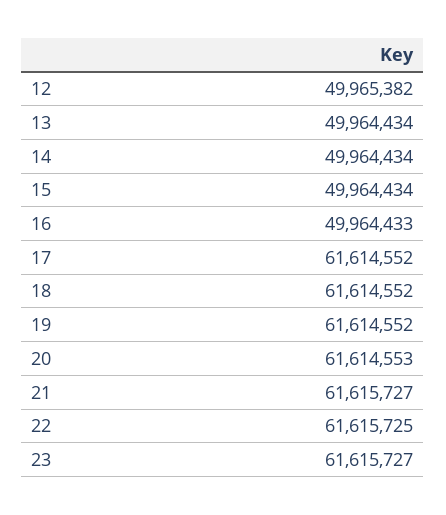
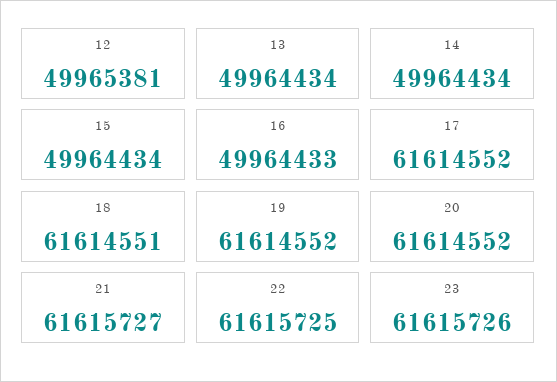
12: 49965382 -> 49965381
18: 61614552 -> 61614551
20: 61614553 -> 61614552
23: 61615727 -> 61615726

